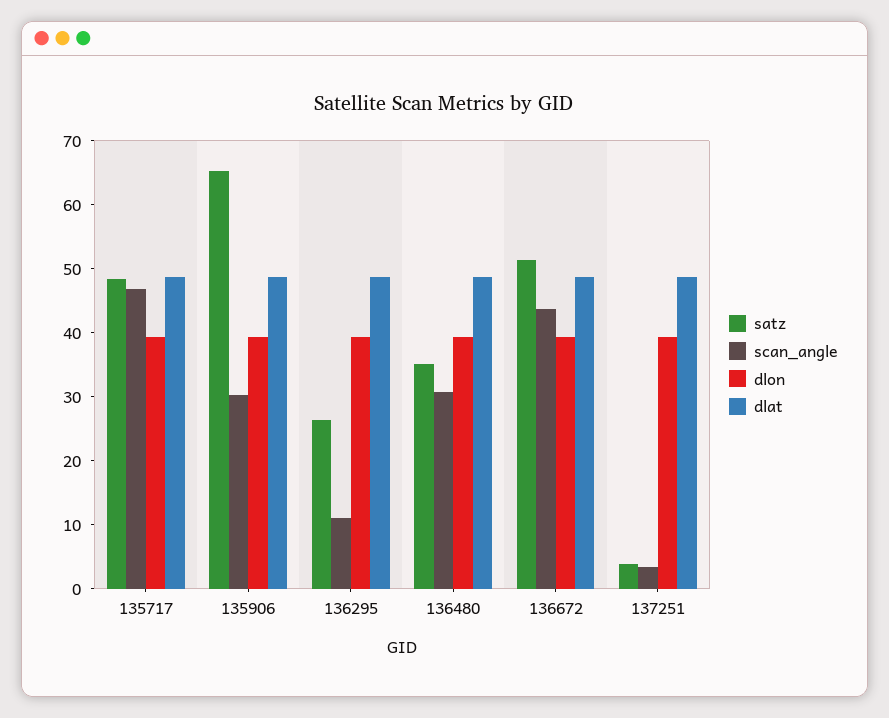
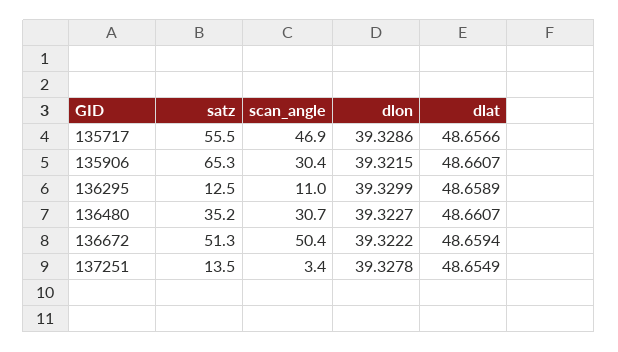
satz, 135717: 48 -> 55.5
satz, 136295: 26 -> 12.5
scan_angle, 136672: 44 -> 50.4
satz, 137251: 4 -> 13.5

